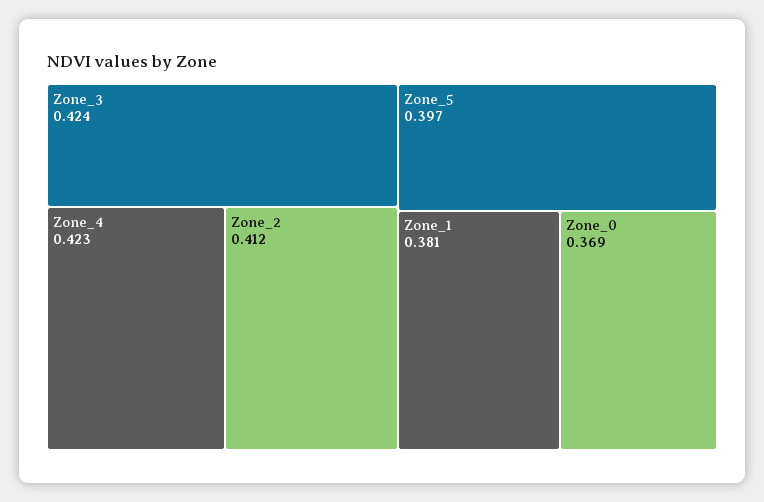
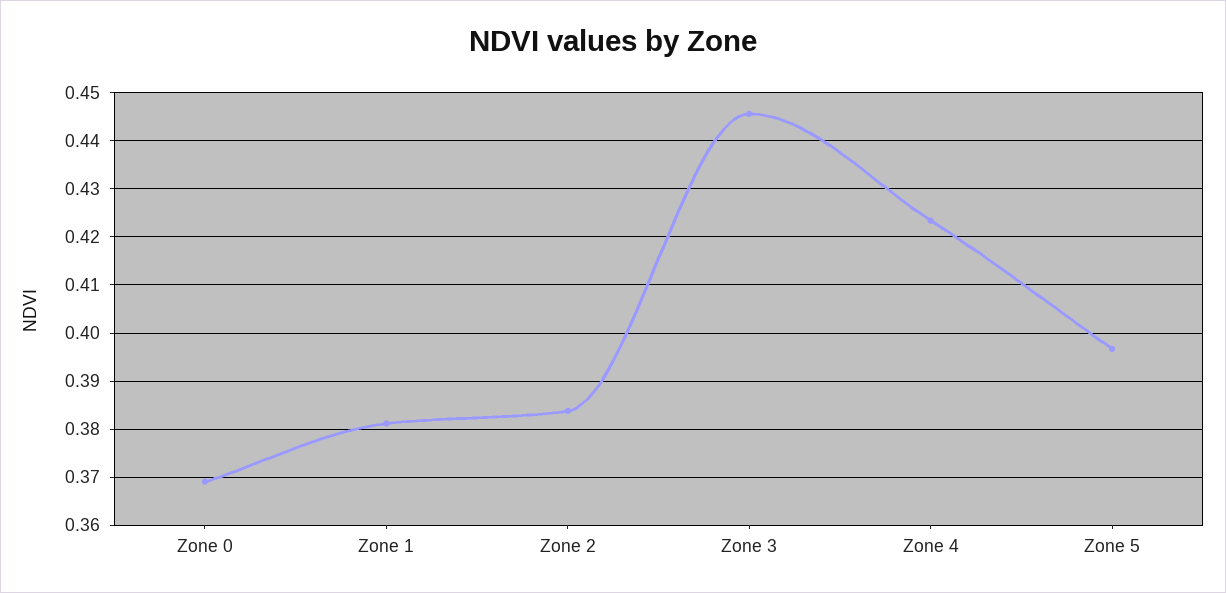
Zone_3: 0.424 -> 0.446
Zone_2: 0.412 -> 0.384

